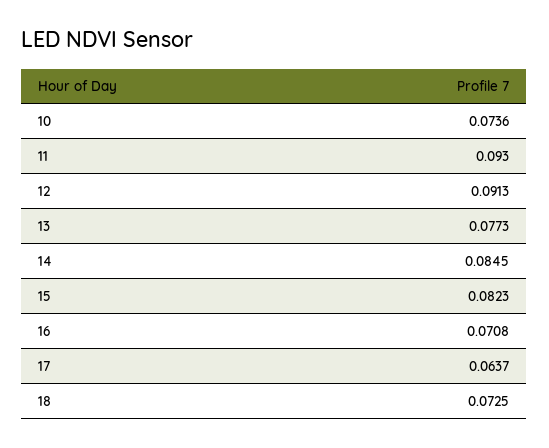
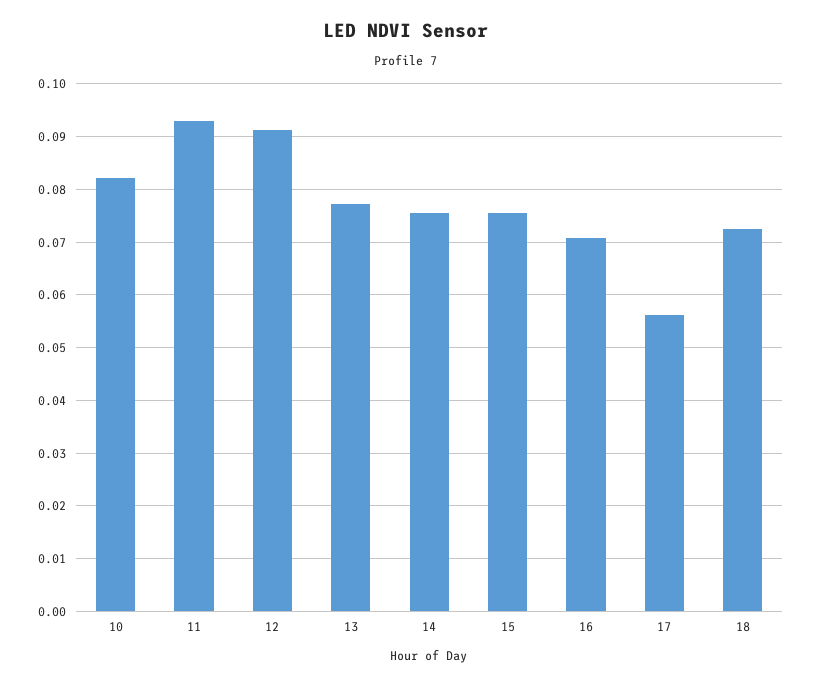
10: 0.0736 -> 0.082
14: 0.0845 -> 0.076
15: 0.0823 -> 0.076
17: 0.0637 -> 0.056

